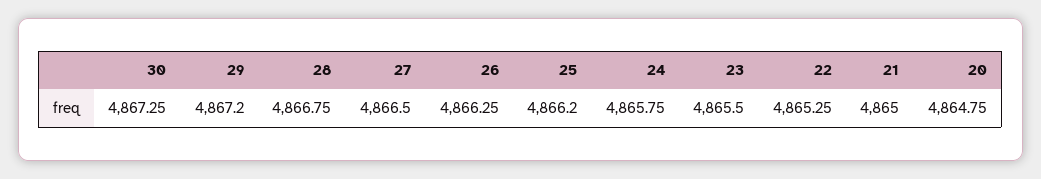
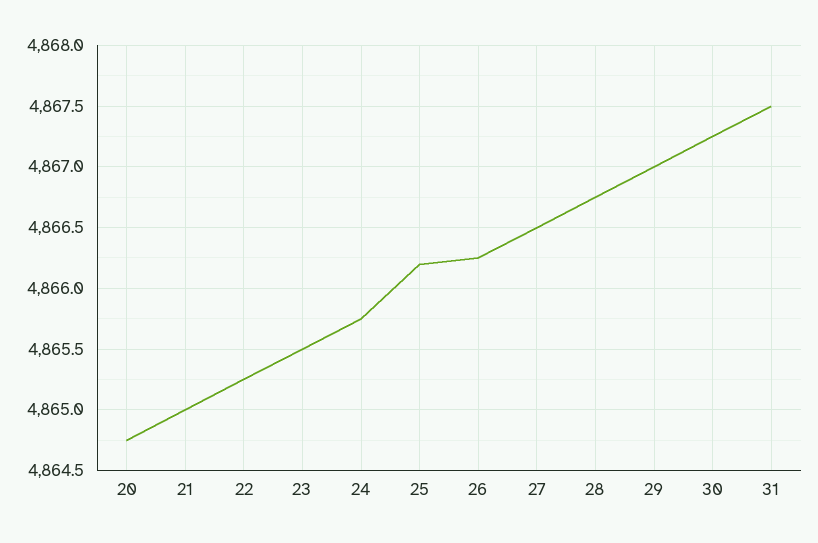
29: 4867.2 -> 4867
31: none -> 4867.5

